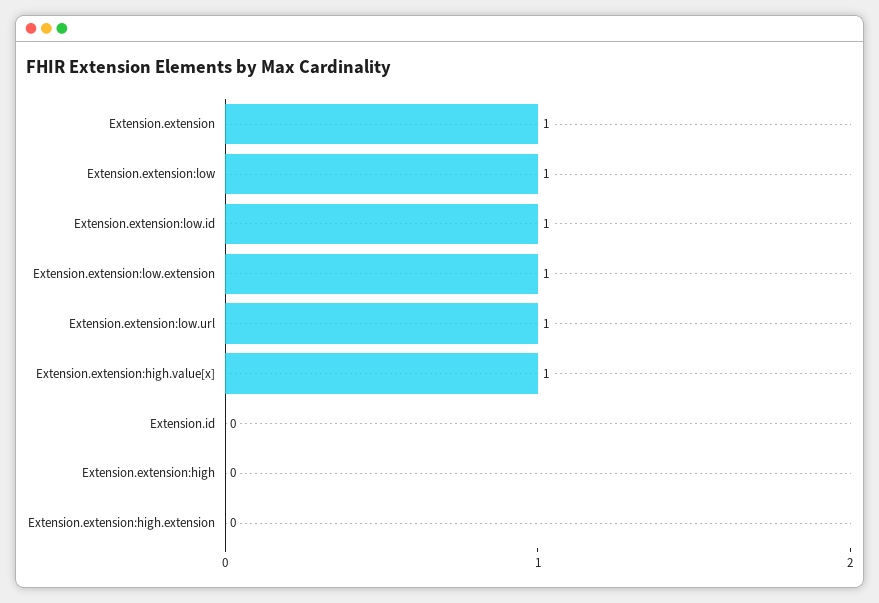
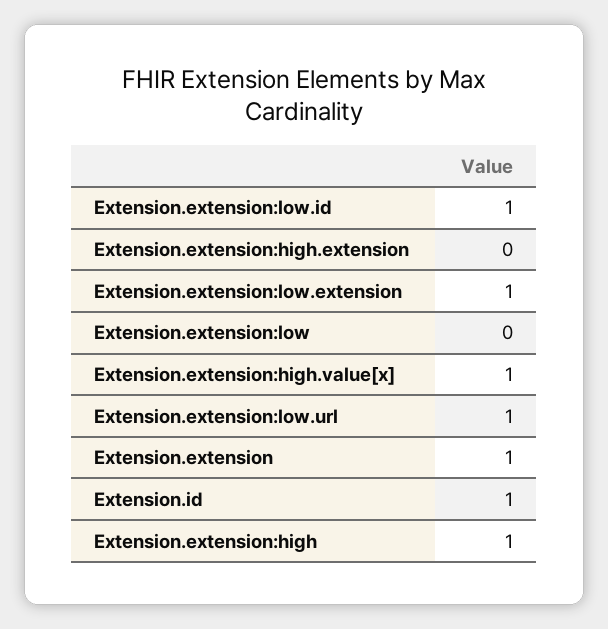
Extension.extension:low: 1 -> 0
Extension.id: 0 -> 1
Extension.extension:high: 0 -> 1

